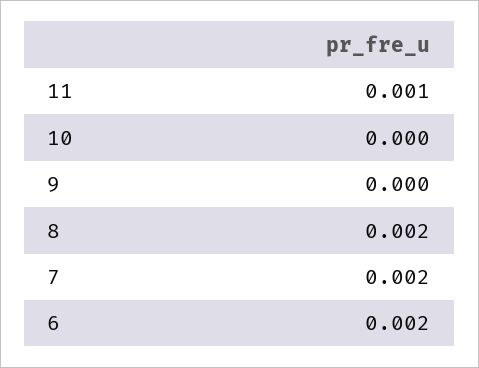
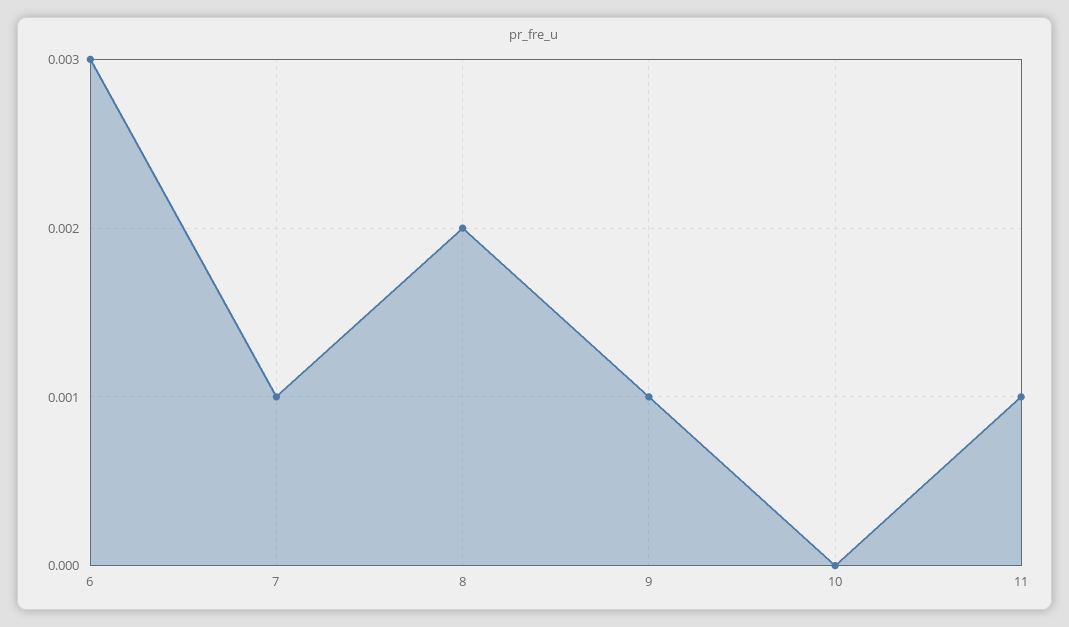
9: 0 -> 0.001
7: 0.002 -> 0.001
6: 0.002 -> 0.003

